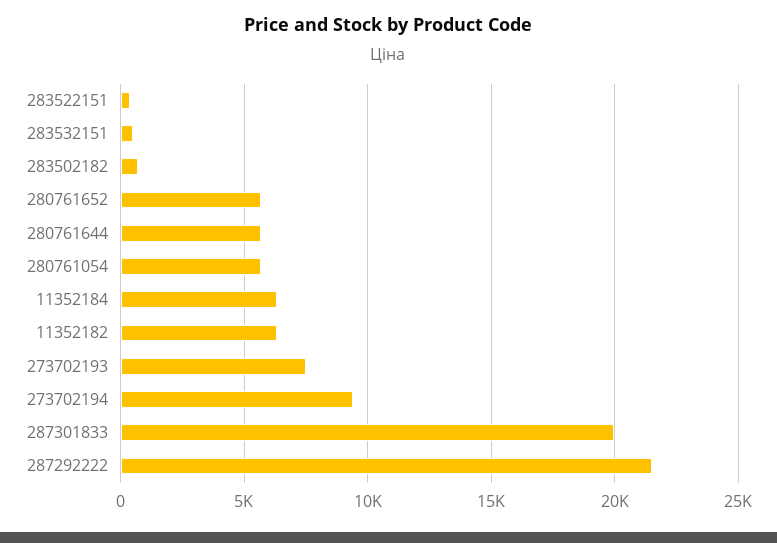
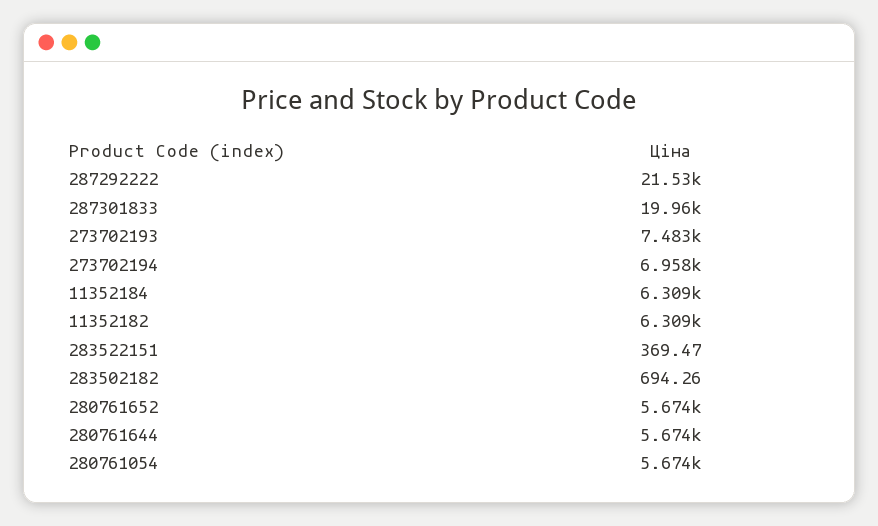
283532151: 500 -> none
273702194: 9500 -> 6958

